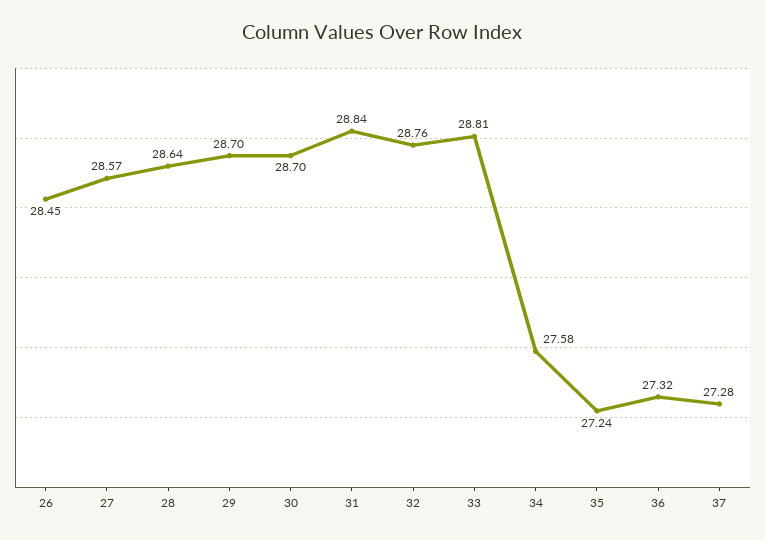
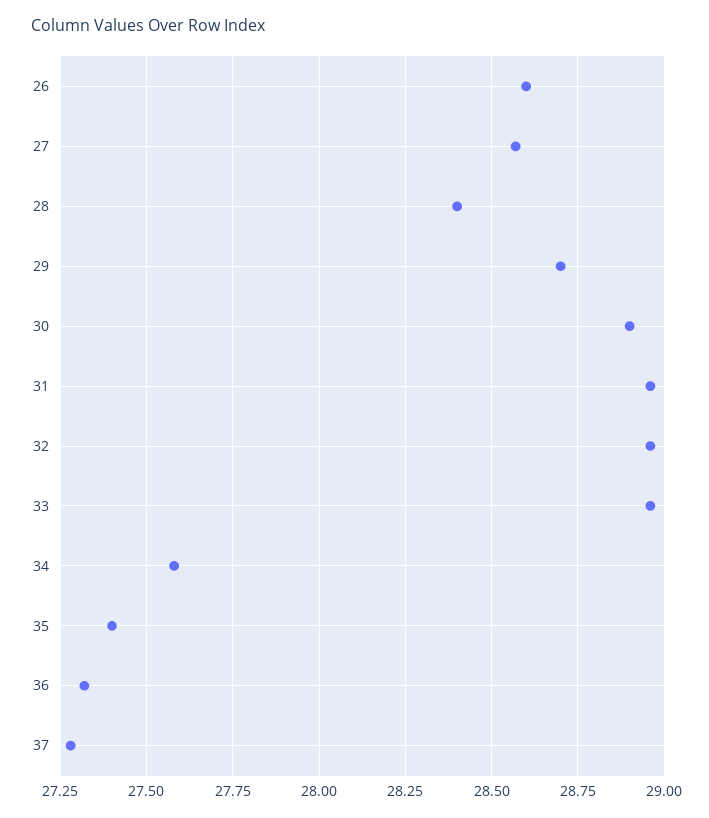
26: 28.45 -> 28.6
28: 28.64 -> 28.4
30: 28.7 -> 28.9
31: 28.84 -> 28.95
32: 28.76 -> 28.95
33: 28.81 -> 28.95
35: 27.24 -> 27.4

